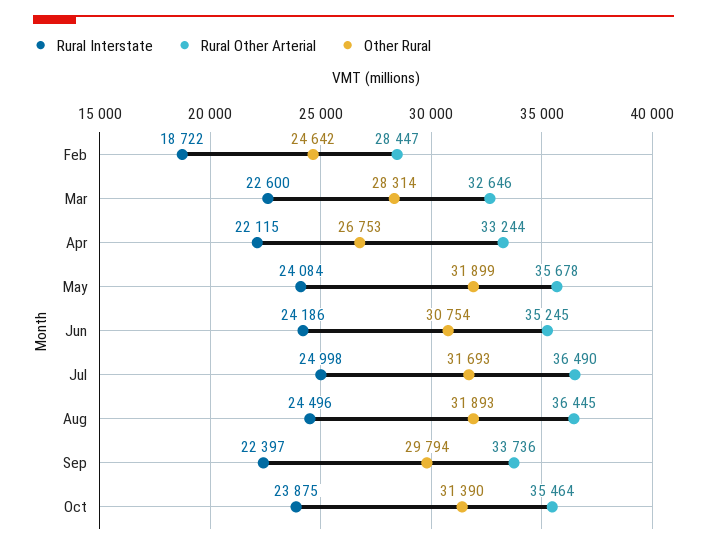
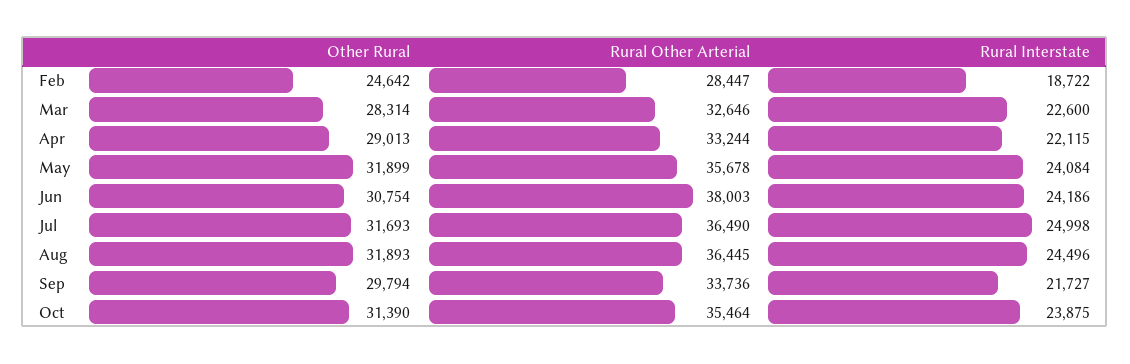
Other Rural, Apr: 26753 -> 29013
Rural Other Arterial, Jun: 35245 -> 38003
Rural Interstate, Sep: 22397 -> 21727

